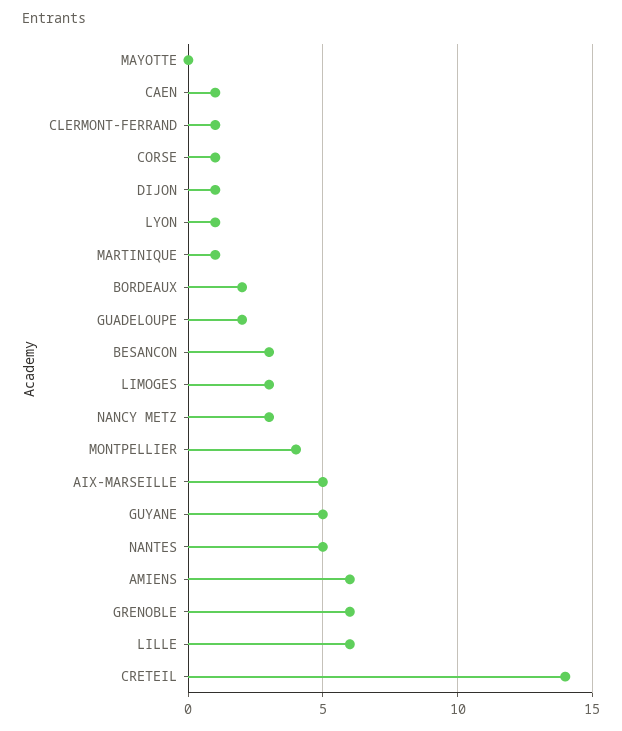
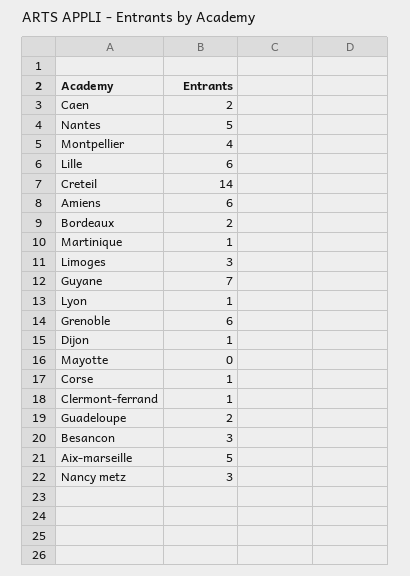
CAEN: 1 -> 2
GUYANE: 5 -> 7

